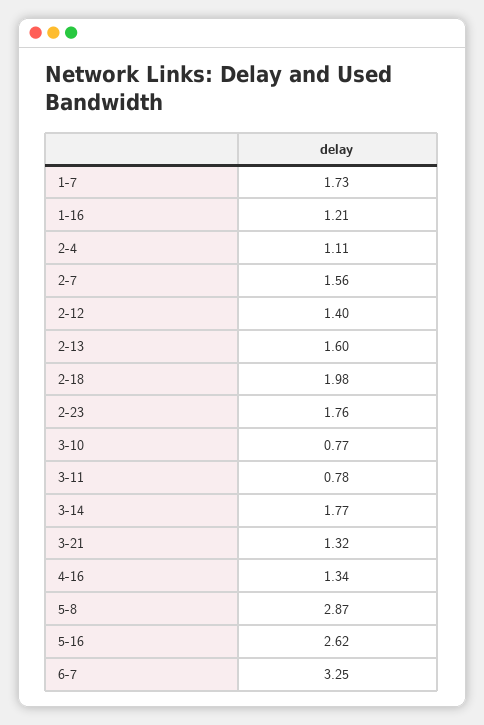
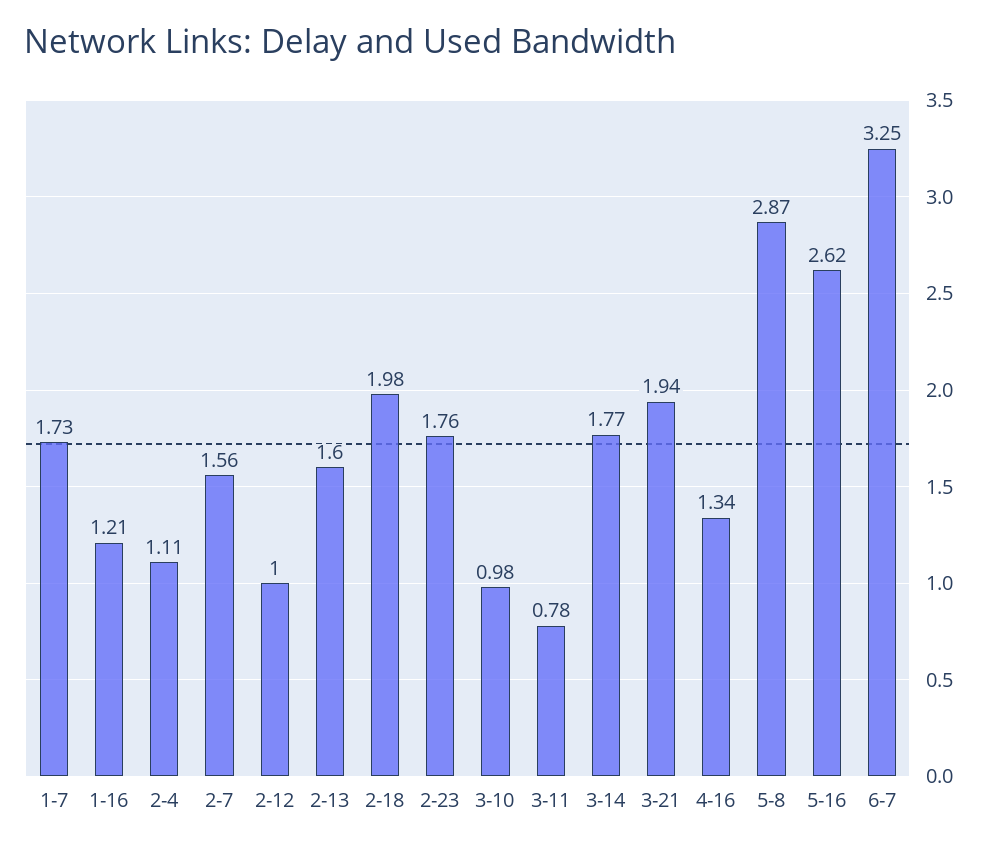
2-12: 1.4 -> 1
3-10: 0.77 -> 0.98
3-21: 1.32 -> 1.94

